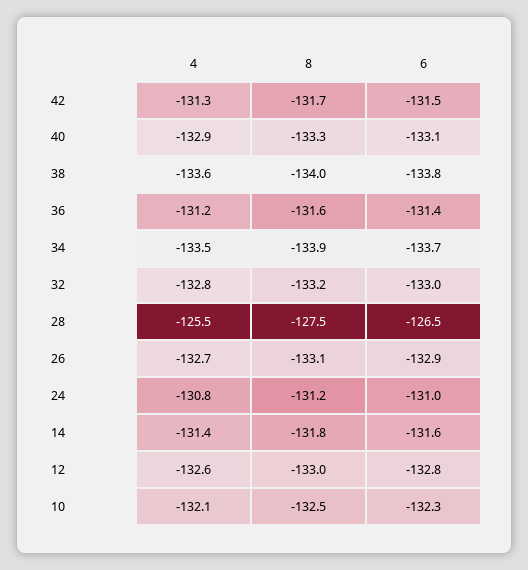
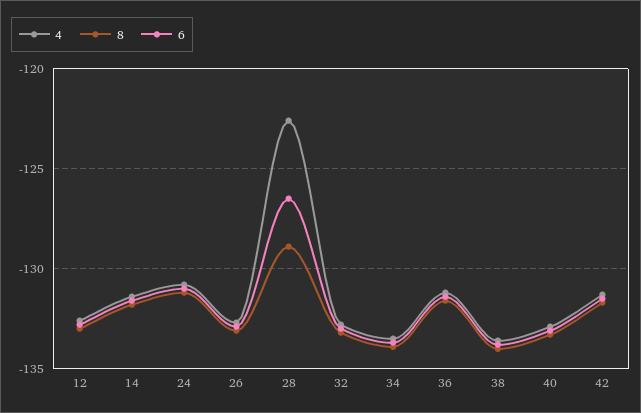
4, 28: -125.5 -> -122.5
8, 28: -127.5 -> -129
4, 10: -132.1 -> none
8, 10: -132.5 -> none
6, 10: -132.3 -> none

